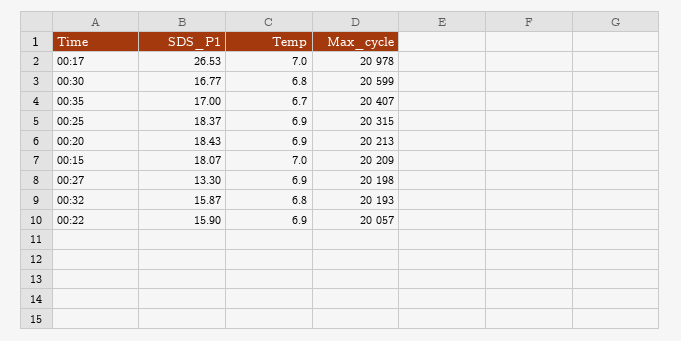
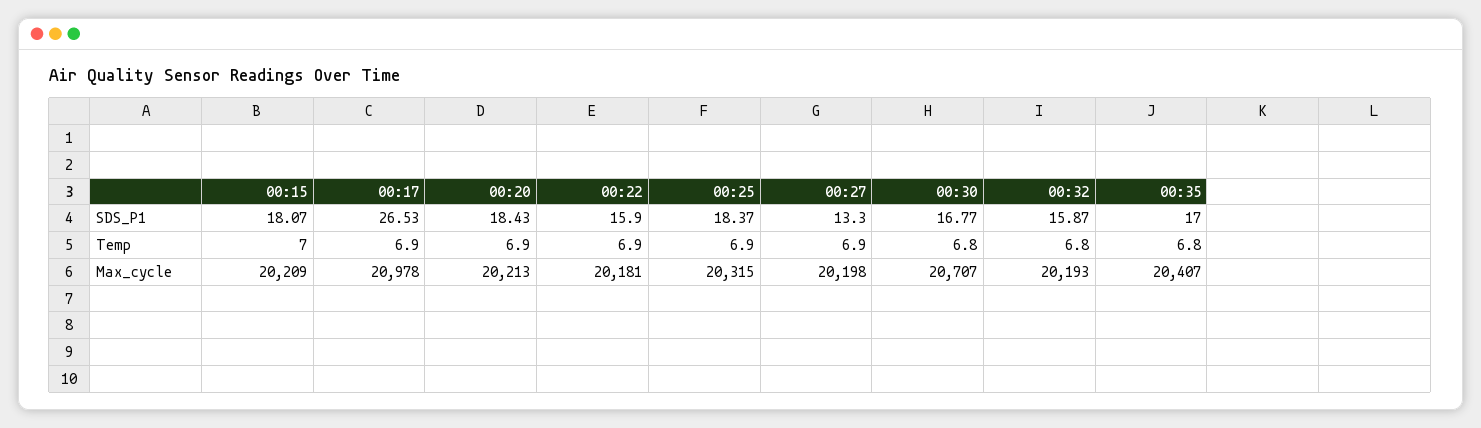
Temp, 00:17: 7 -> 6.9
Max_cycle, 00:30: 20599 -> 20707
Temp, 00:35: 6.7 -> 6.8
Max_cycle, 00:22: 20057 -> 20181

